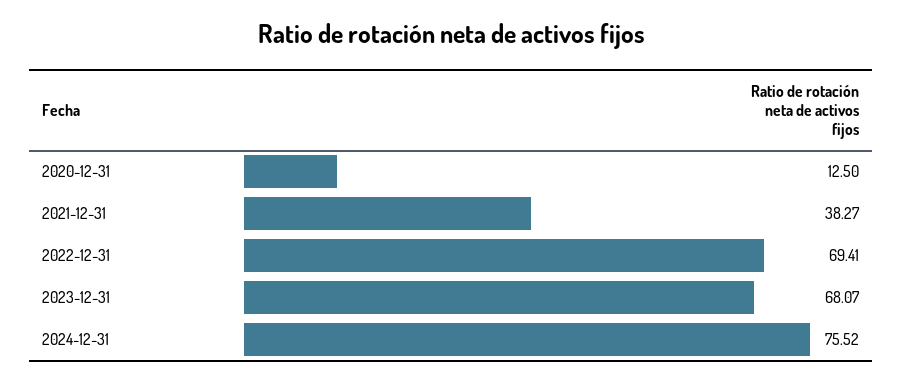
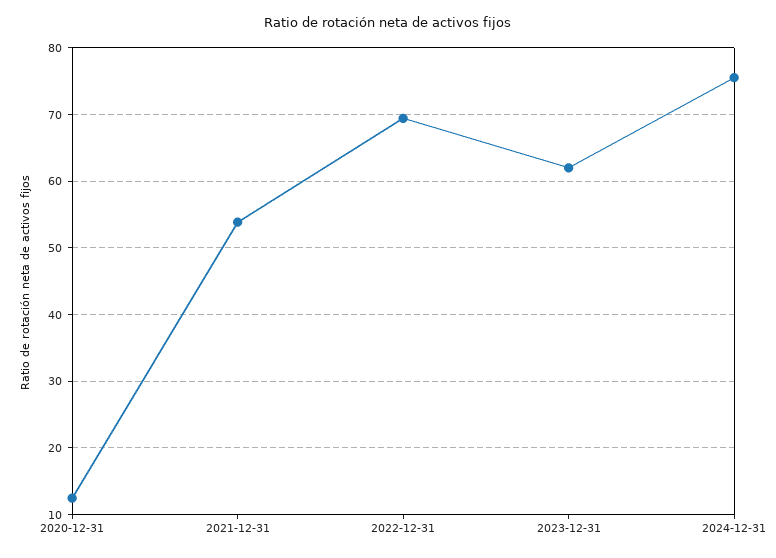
2021-12-31: 38.27 -> 54
2023-12-31: 68.07 -> 62

